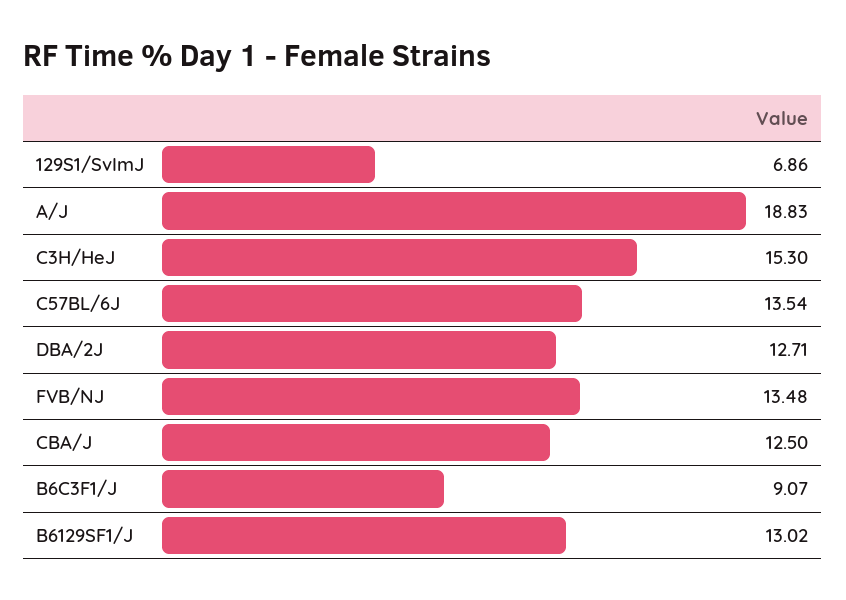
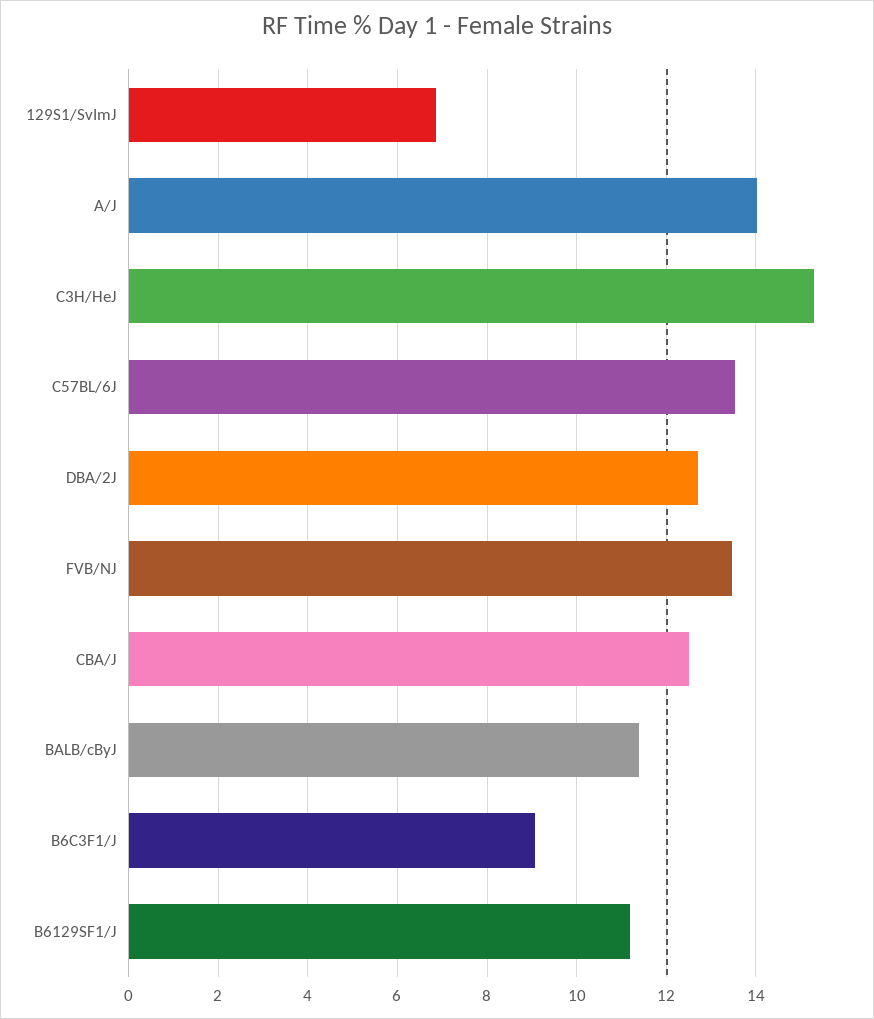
A/J: 18.83 -> 14
B6129SF1/J: 13.02 -> 11.2
BALB/cByJ: none -> 11.4

